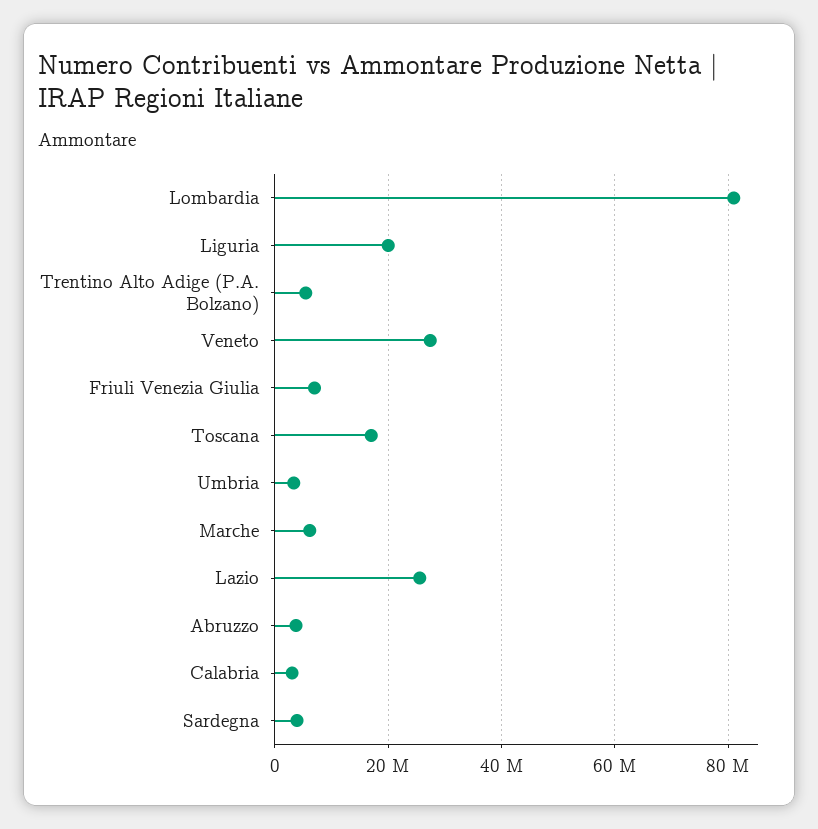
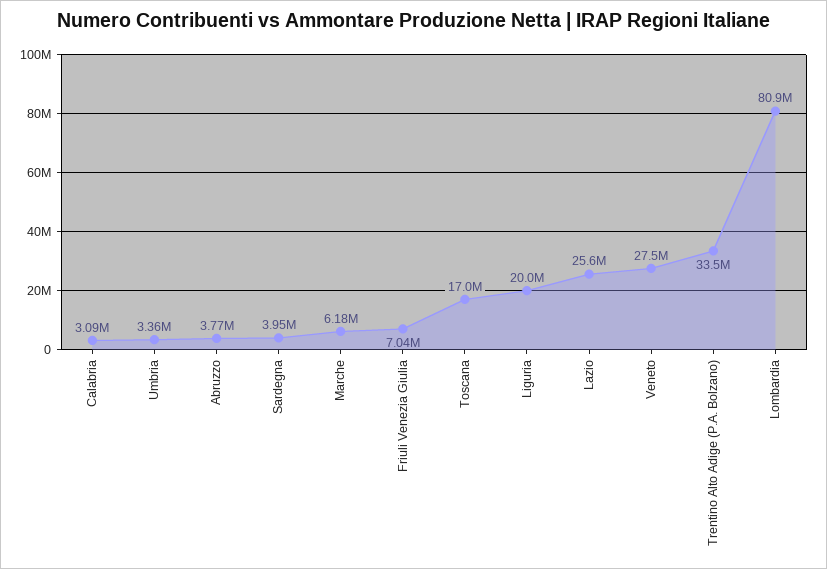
Trentino Alto Adige (P.A. Bolzano): 6000000 -> 33500000

